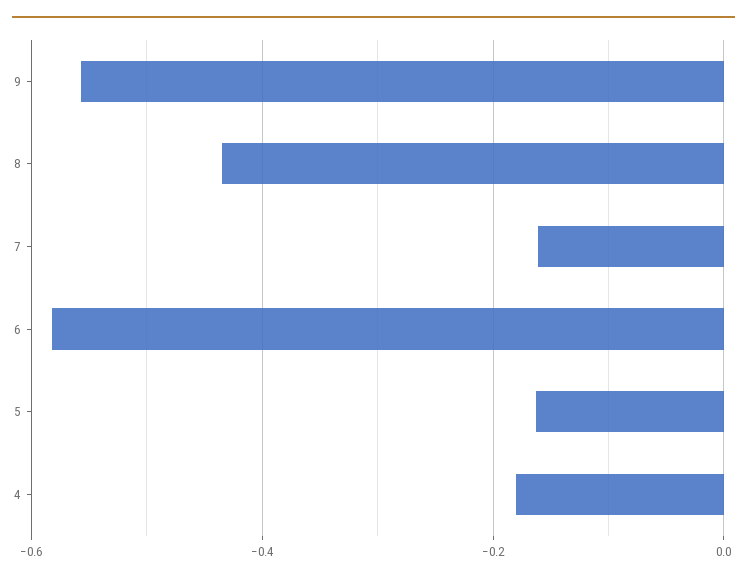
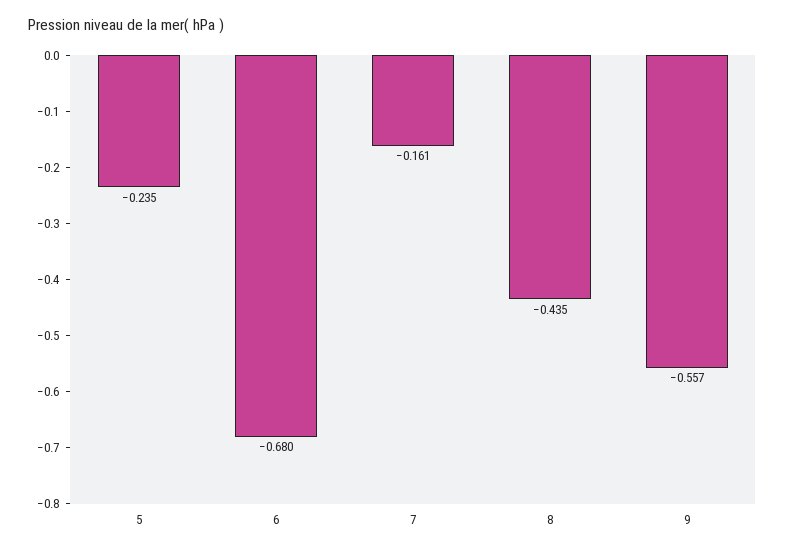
6: -0.58 -> -0.68
5: -0.16 -> -0.235
4: -0.18 -> none

